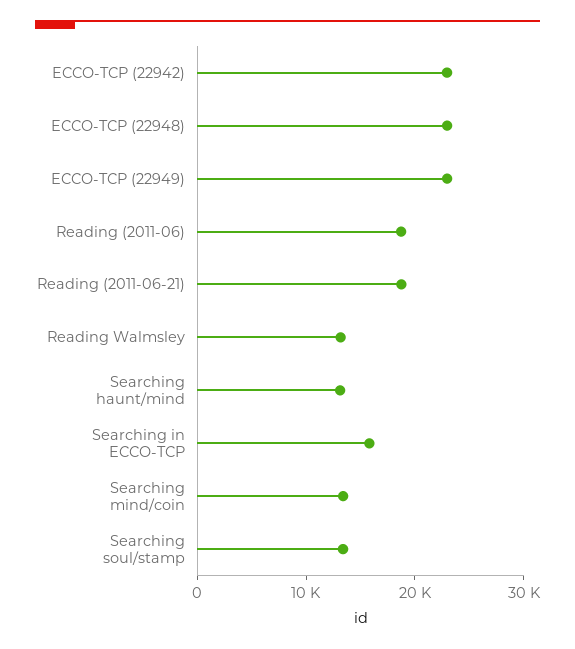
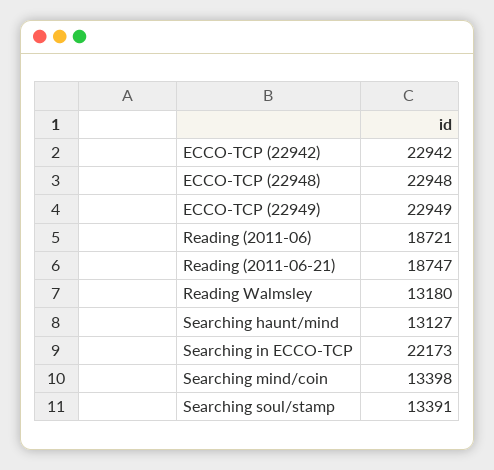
Searching in ECCO-TCP: 16000 -> 22173

